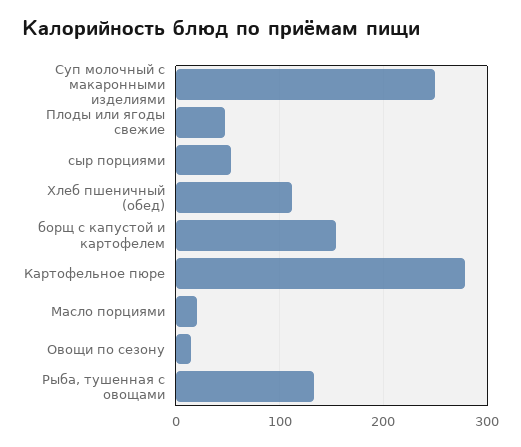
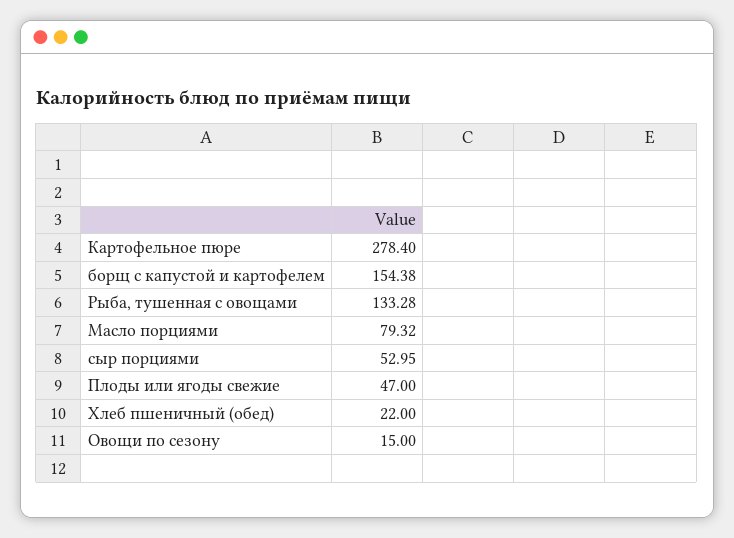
Суп молочный с макаронными изделиями: 250 -> none
Хлеб пшеничный (обед): 110 -> 22
Масло порциями: 20 -> 79.32

